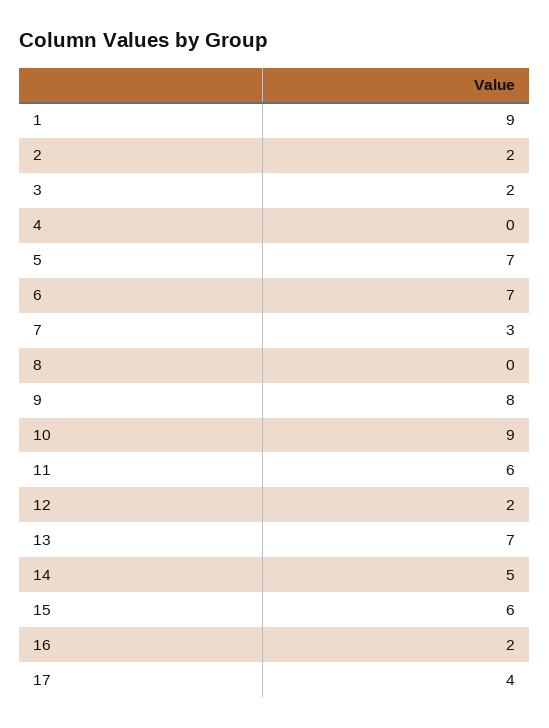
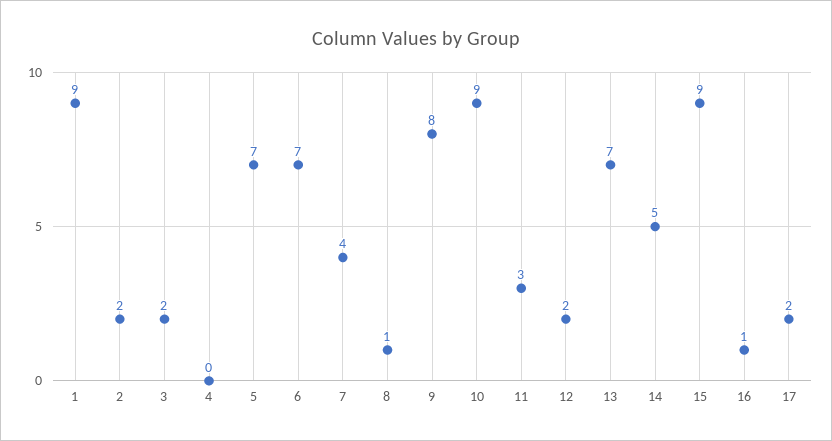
7: 3 -> 4
8: 0 -> 1
11: 6 -> 3
15: 6 -> 9
16: 2 -> 1
17: 4 -> 2

